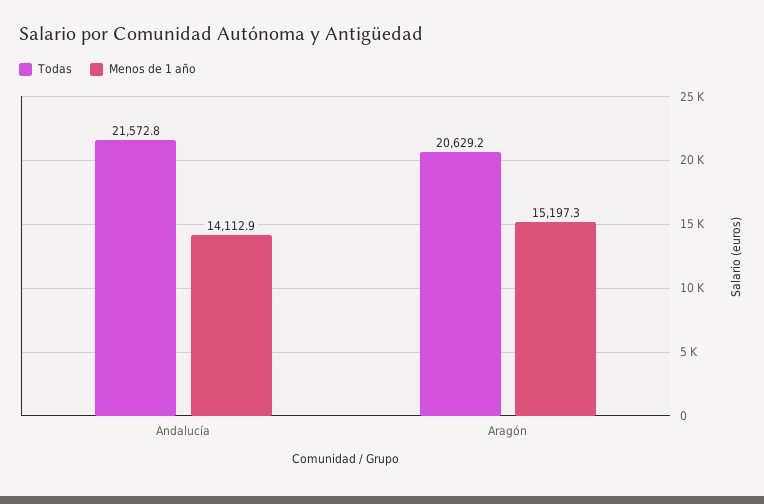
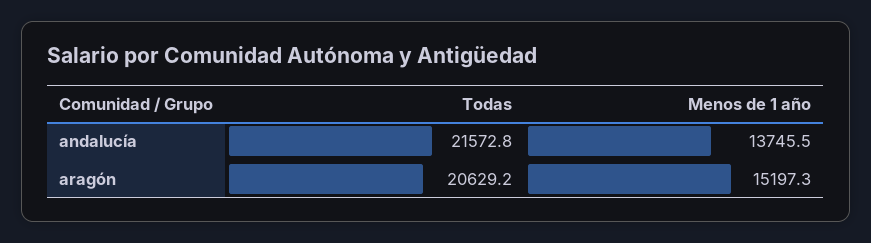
Menos de 1 año, Andalucía: 14112.9 -> 13745.5

